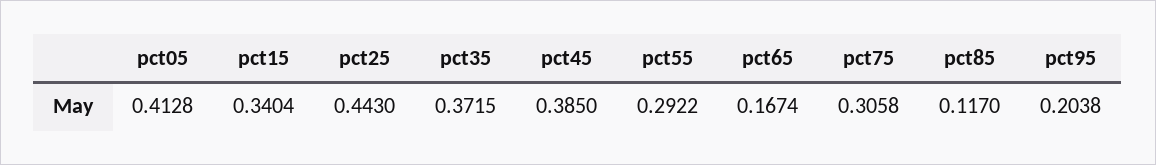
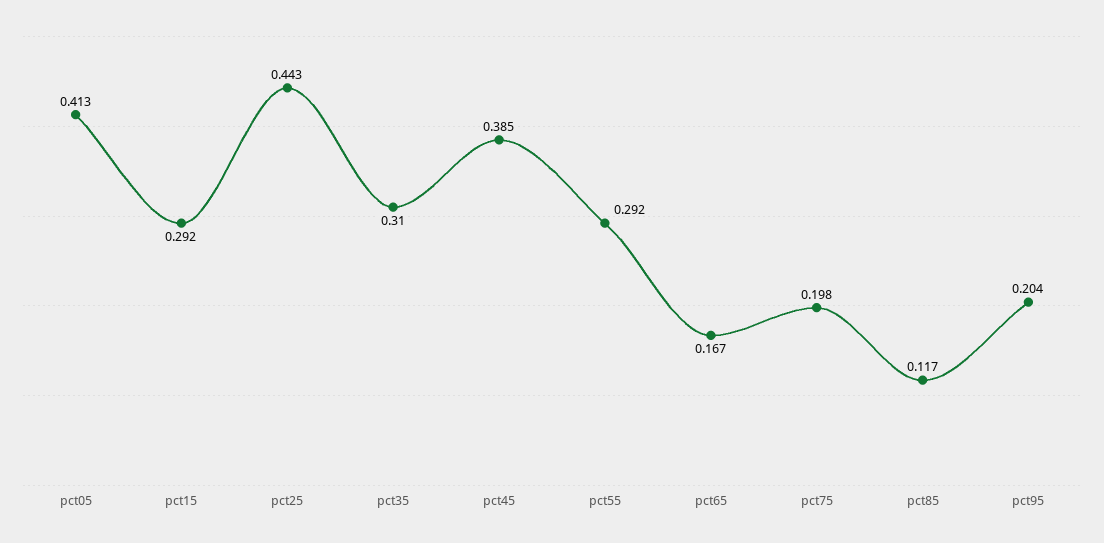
pct15: 0.3404 -> 0.292
pct35: 0.3715 -> 0.31
pct75: 0.3058 -> 0.198

